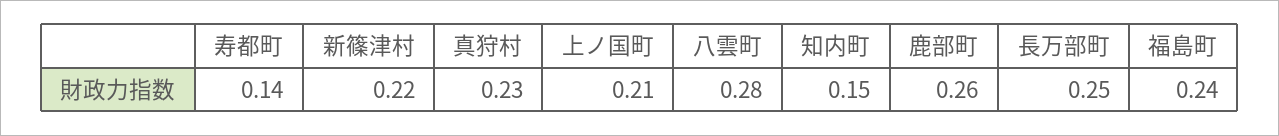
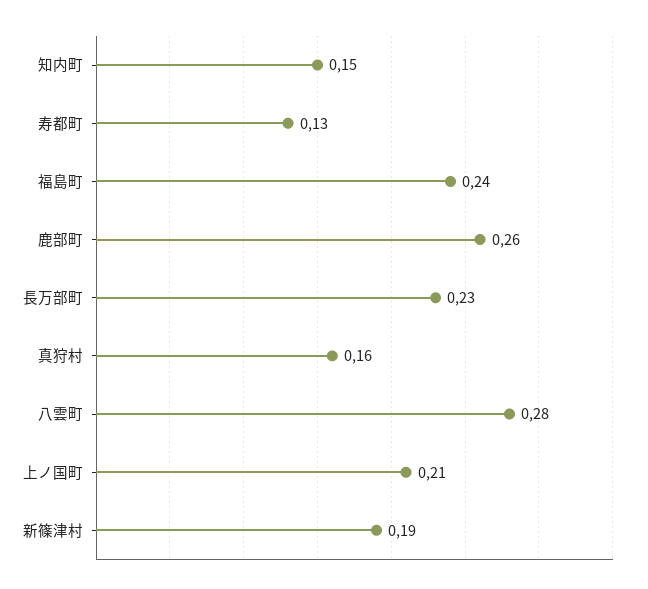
寿都町: 0.14 -> 0.13
新篠津村: 0.22 -> 0.19
真狩村: 0.23 -> 0.16
長万部町: 0.25 -> 0.23

